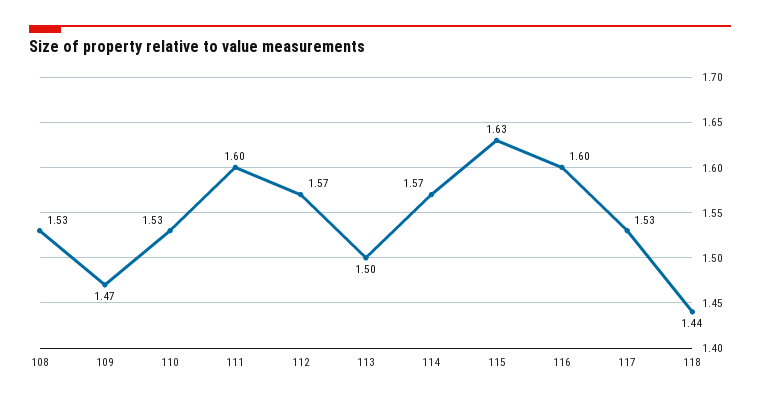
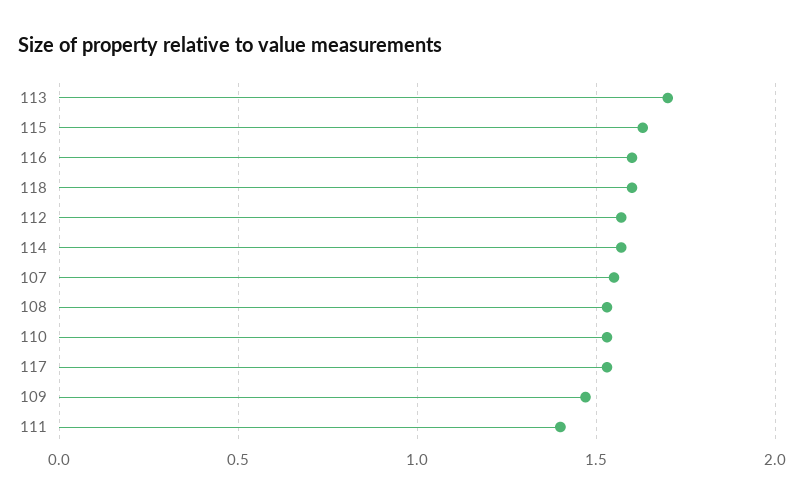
111: 1.6 -> 1.4
113: 1.5 -> 1.7
118: 1.44 -> 1.6
107: none -> 1.55

